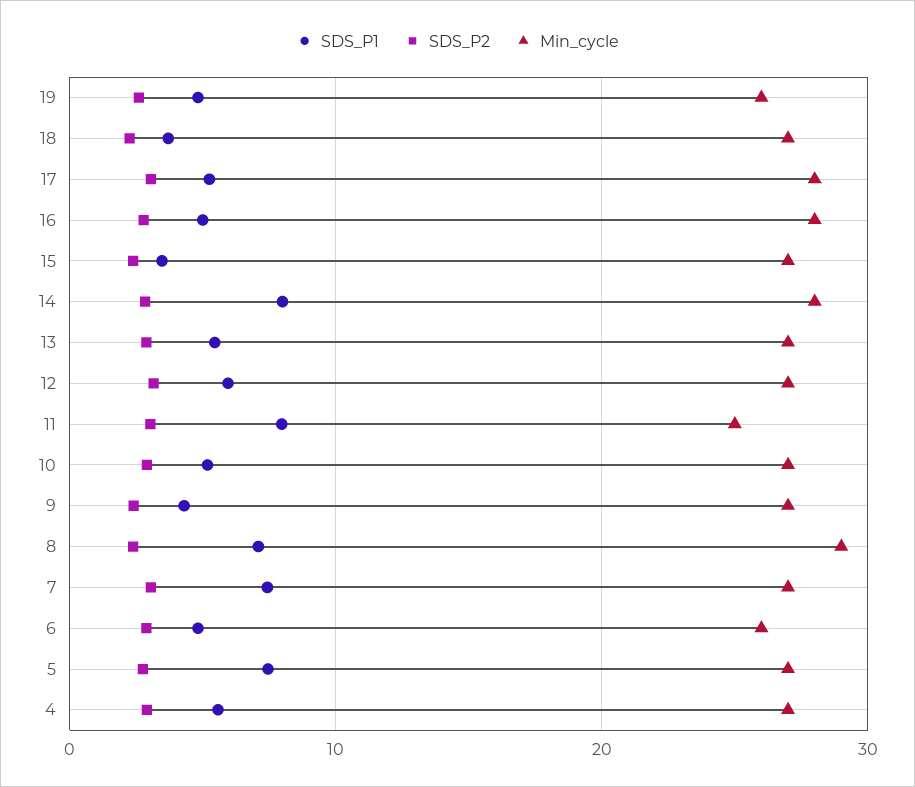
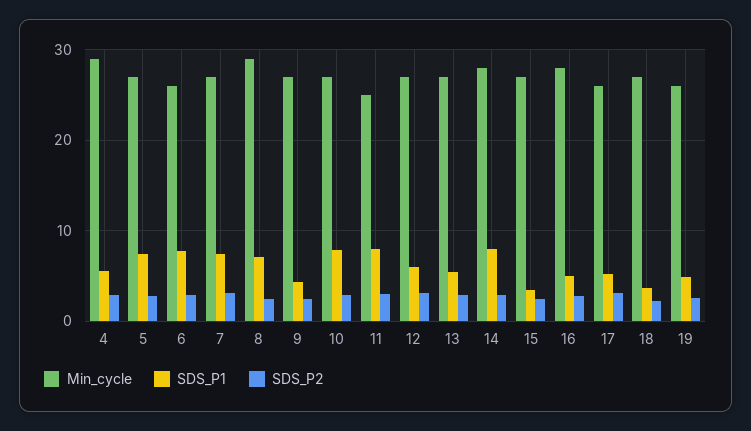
Min_cycle, 17: 28 -> 26
SDS_P1, 10: 5 -> 8
SDS_P1, 6: 5 -> 8
Min_cycle, 4: 27 -> 29

